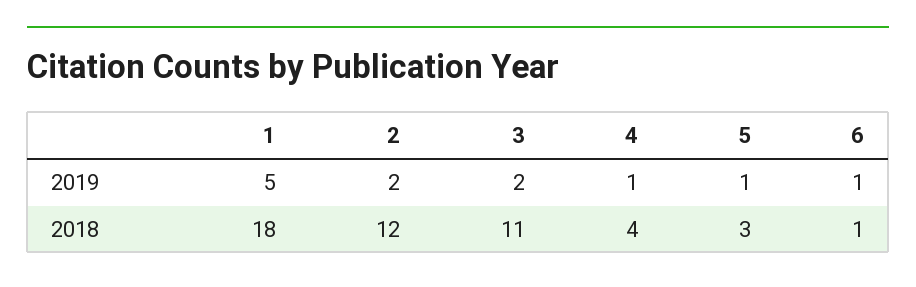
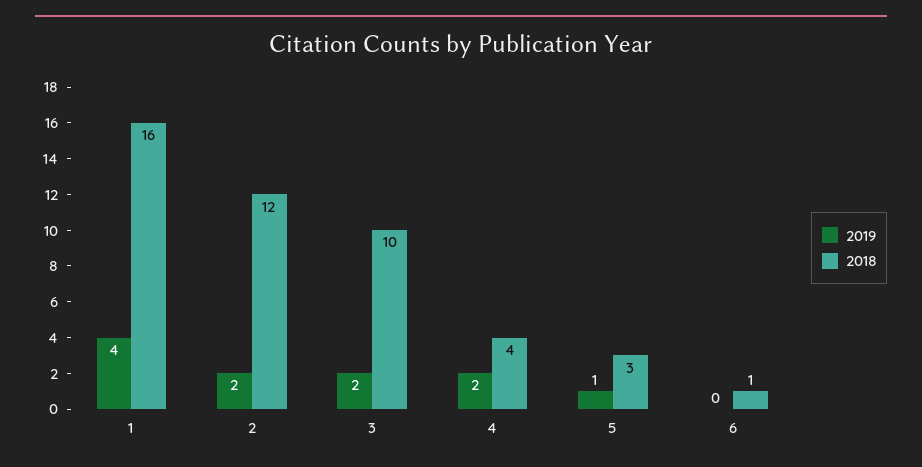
2019, 1: 5 -> 4
2019, 4: 1 -> 2
2019, 6: 1 -> 0
2018, 1: 18 -> 16
2018, 3: 11 -> 10

